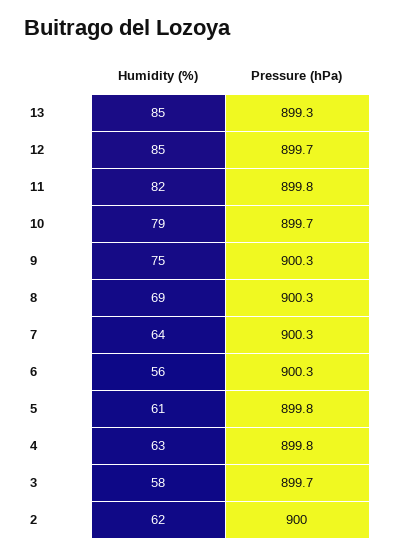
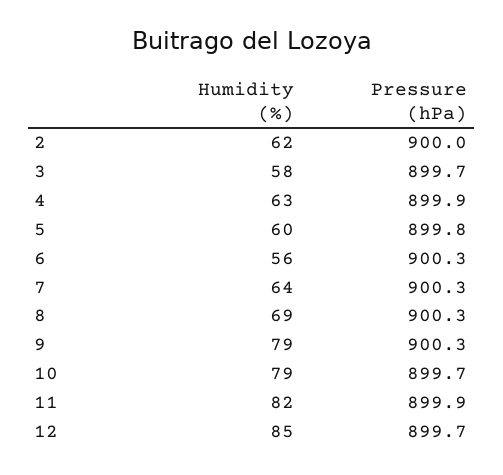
Humidity (%), 13: 85 -> none
Pressure (hPa), 13: 899.3 -> none
Pressure (hPa), 11: 899.8 -> 899.9
Humidity (%), 9: 75 -> 79
Humidity (%), 5: 61 -> 60
Pressure (hPa), 4: 899.8 -> 899.9

